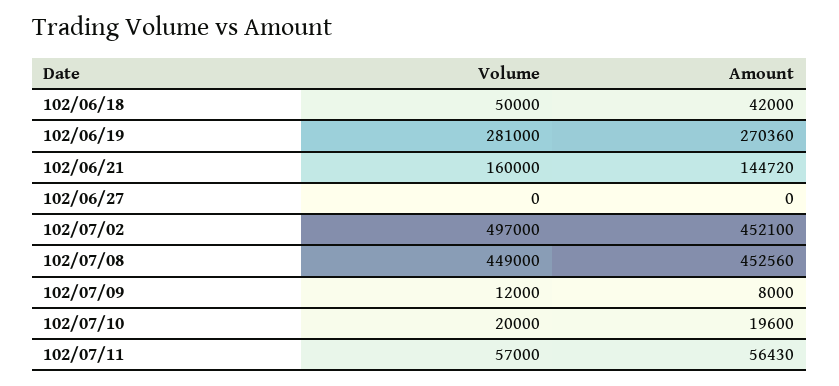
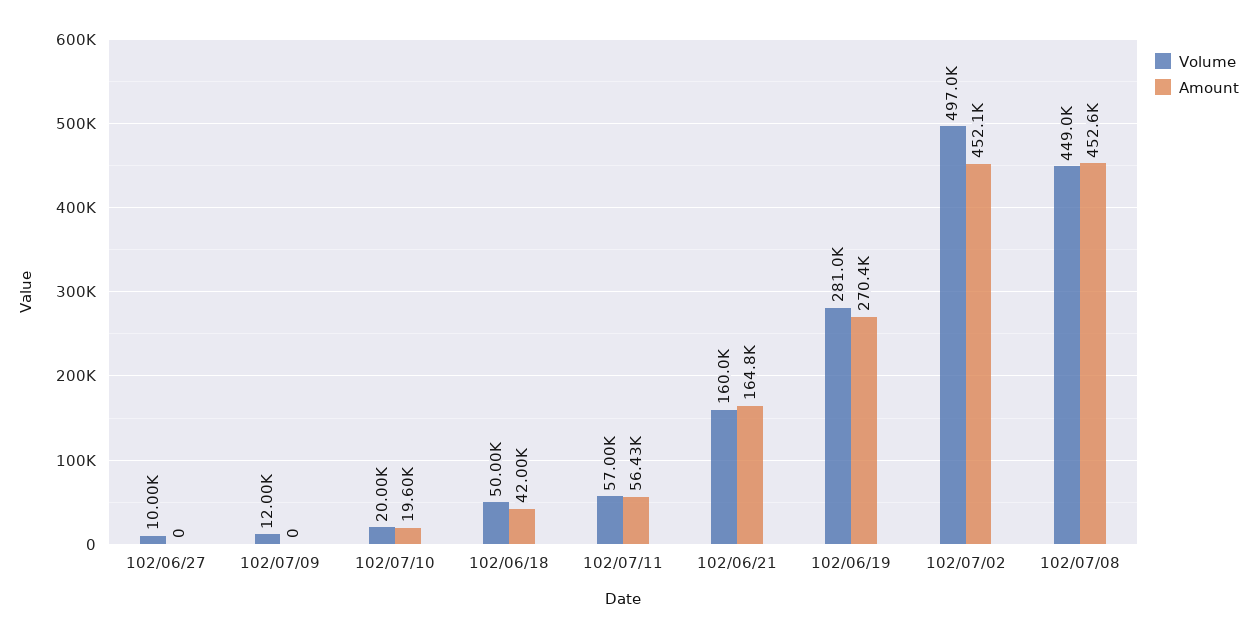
Amount, 102/06/21: 144720 -> 164800
Volume, 102/06/27: 0 -> 10000
Amount, 102/07/09: 8000 -> 0

